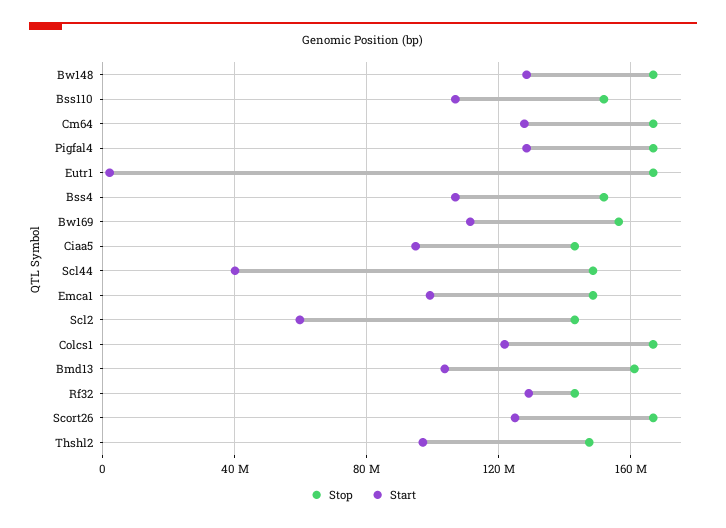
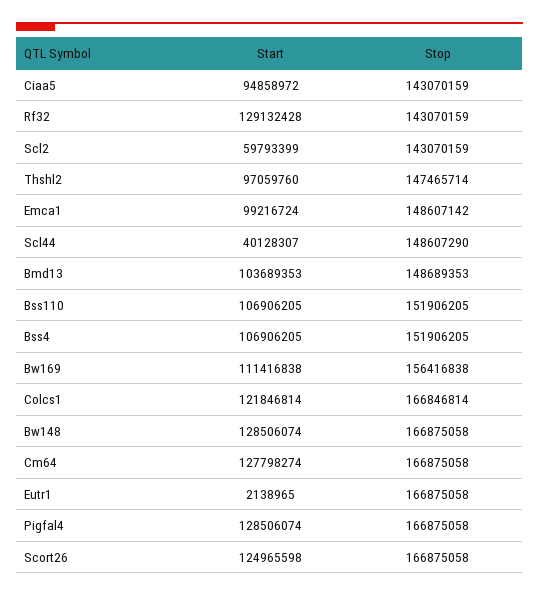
Stop, Bmd13: 160000000 -> 148689353

